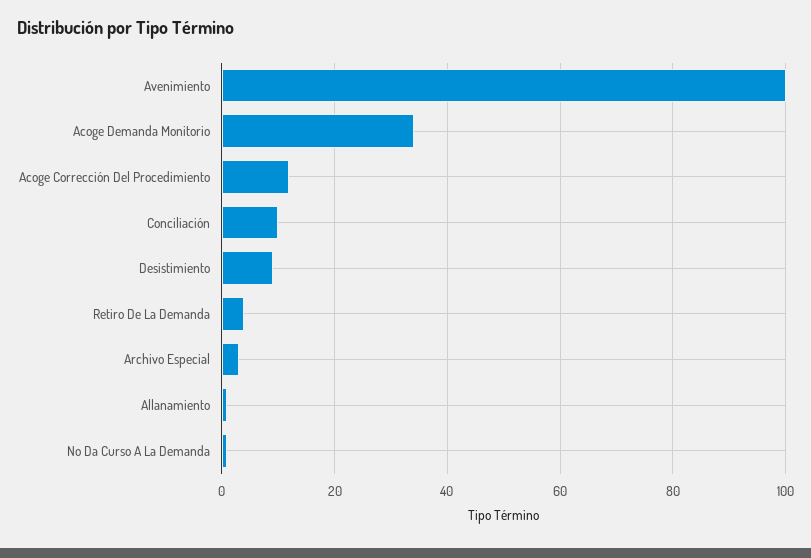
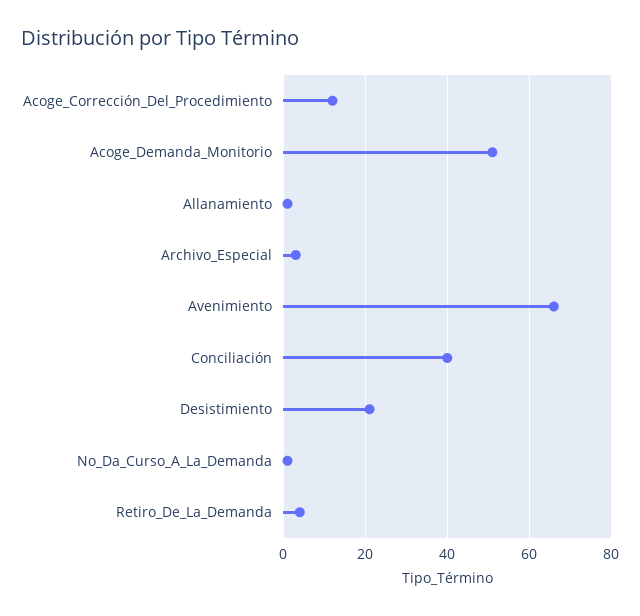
Avenimiento: 100 -> 65
Acoge Demanda Monitorio: 35 -> 50
Conciliación: 10 -> 40
Desistimiento: 10 -> 20

